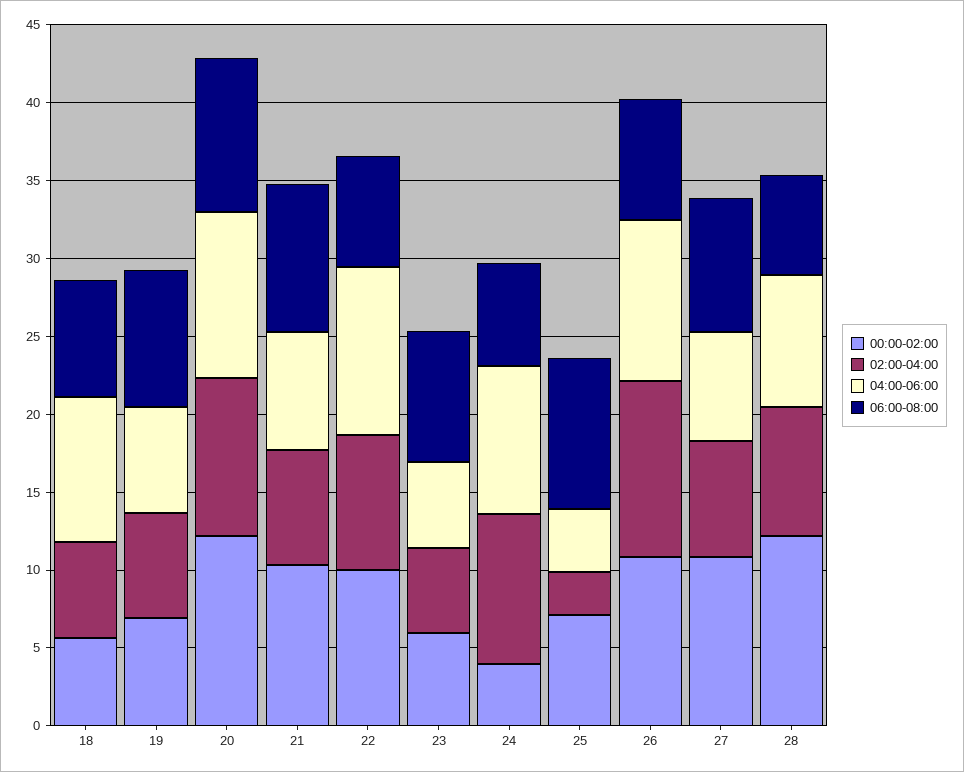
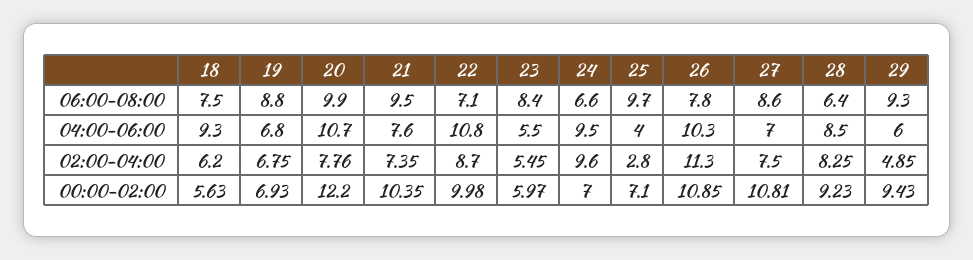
02:00-04:00, 20: 10 -> 7.76
00:00-02:00, 24: 4 -> 7
00:00-02:00, 28: 12 -> 9.23
06:00-08:00, 29: none -> 9.3
04:00-06:00, 29: none -> 6
02:00-04:00, 29: none -> 4.85
00:00-02:00, 29: none -> 9.43

